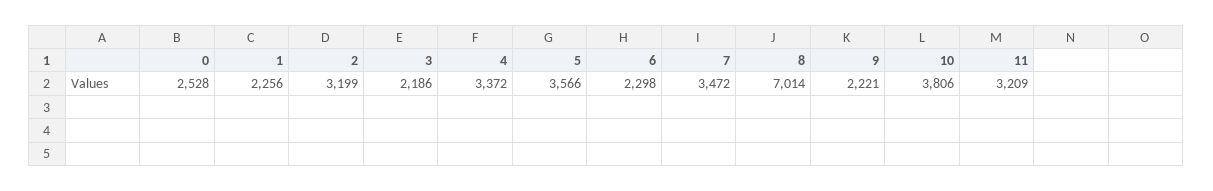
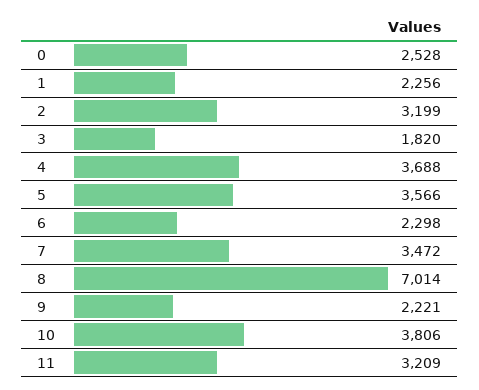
3: 2186 -> 1820
4: 3372 -> 3688

